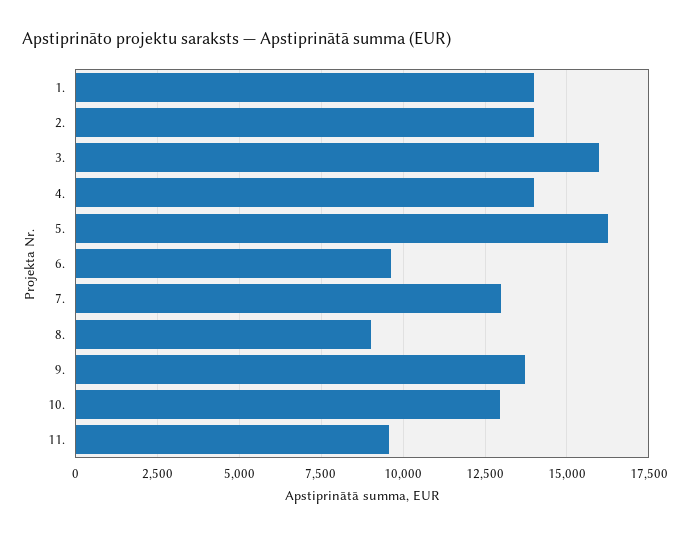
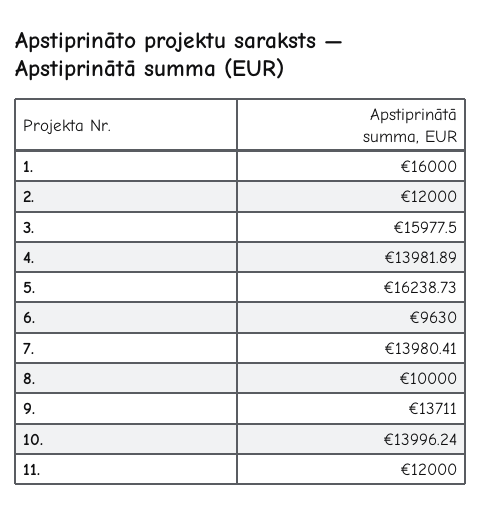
1.: 14000 -> 16000
2.: 14000 -> 12000
7.: 13000 -> 13980.41
8.: 9000 -> 10000
10.: 13000 -> 13996.24
11.: 9500 -> 12000

